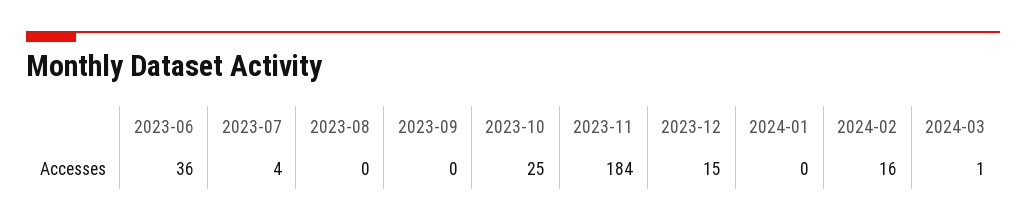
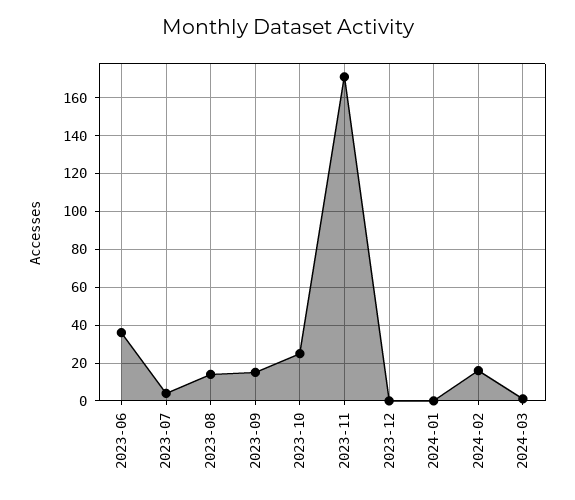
2023-08: 0 -> 15
2023-09: 0 -> 15
2023-11: 184 -> 170
2023-12: 15 -> 0

